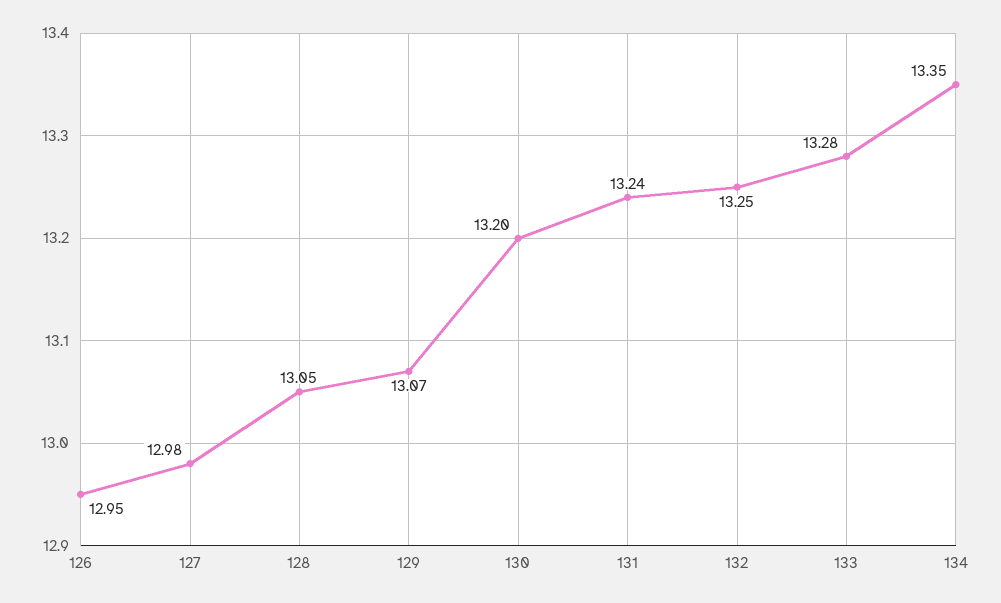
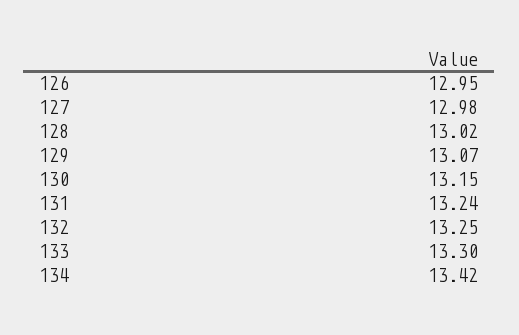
128: 13.05 -> 13.02
130: 13.2 -> 13.15
133: 13.28 -> 13.3
134: 13.35 -> 13.42

